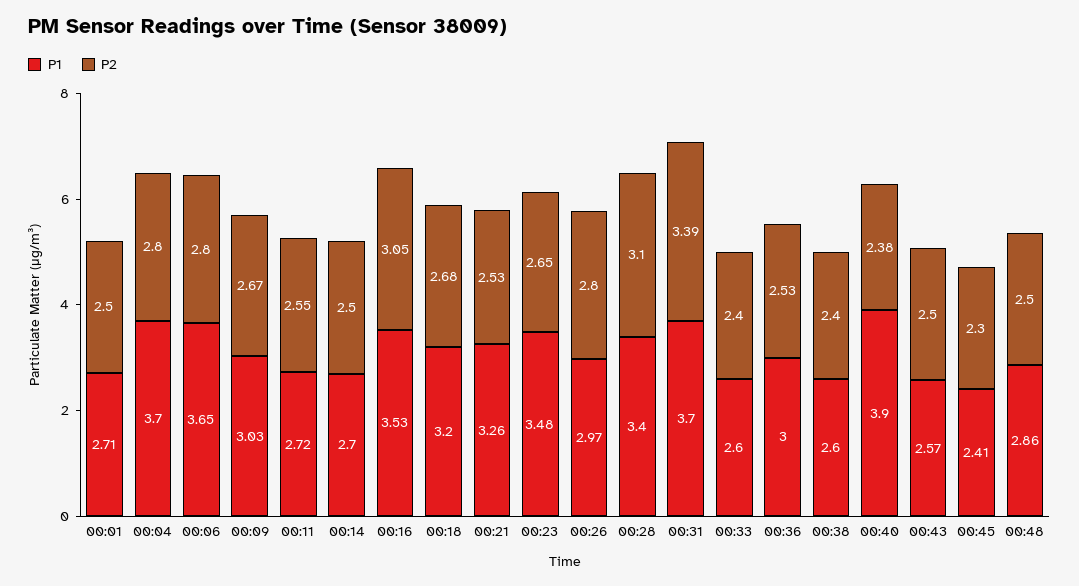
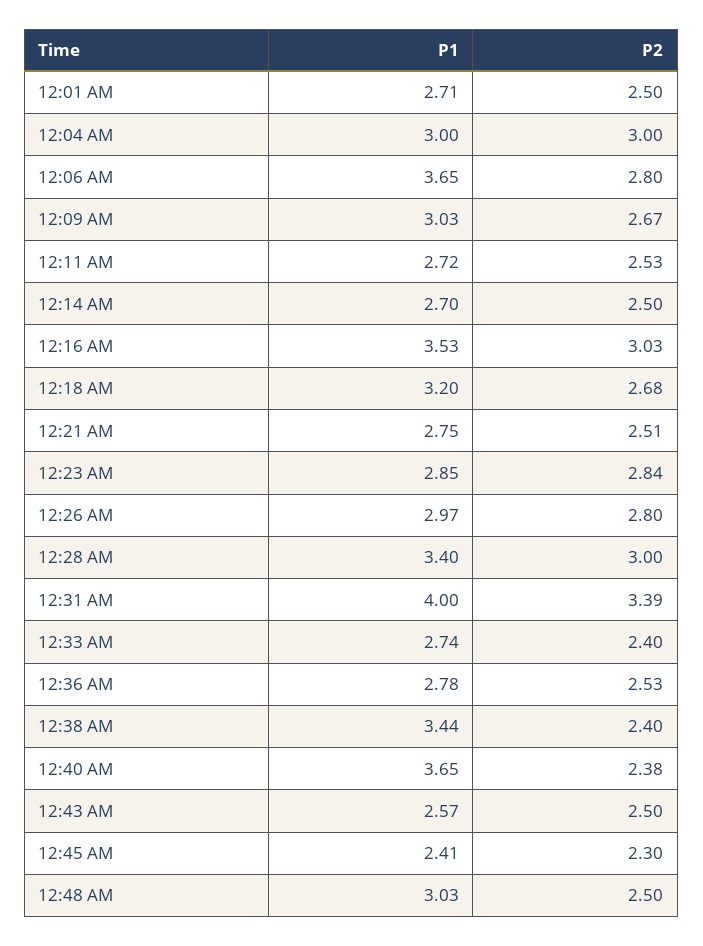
P1, 00:04: 3.7 -> 3
P2, 00:04: 2.8 -> 3
P2, 00:11: 2.55 -> 2.53
P2, 00:16: 3.05 -> 3.03
P1, 00:21: 3.26 -> 2.75
P2, 00:21: 2.53 -> 2.51
P1, 00:23: 3.48 -> 2.85
P2, 00:23: 2.65 -> 2.84
P2, 00:28: 3.1 -> 3
P1, 00:31: 3.7 -> 4
P1, 00:33: 2.6 -> 2.74
P1, 00:36: 3 -> 2.78
P1, 00:38: 2.6 -> 3.44
P1, 00:40: 3.9 -> 3.65
P1, 00:48: 2.86 -> 3.03

